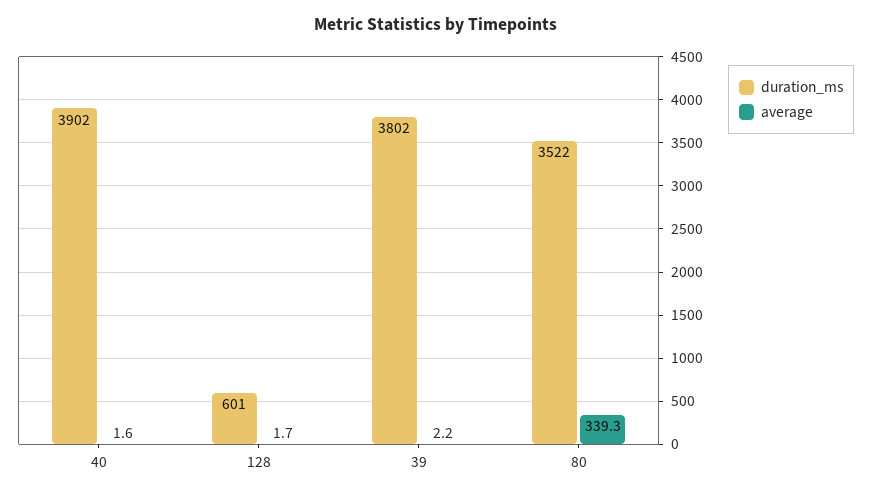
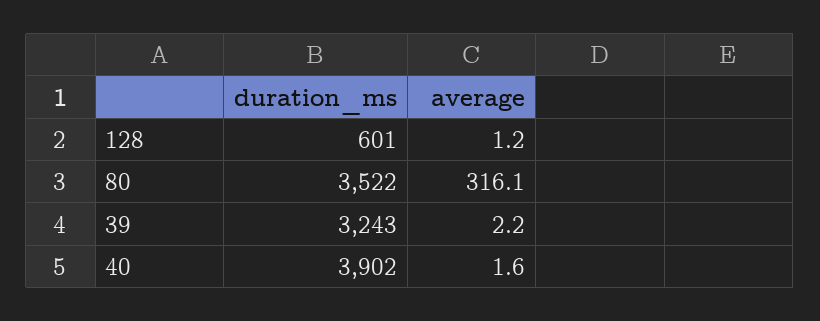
average, 128: 1.7 -> 1.2
duration_ms, 39: 3802 -> 3243
average, 80: 339.3 -> 316.1

